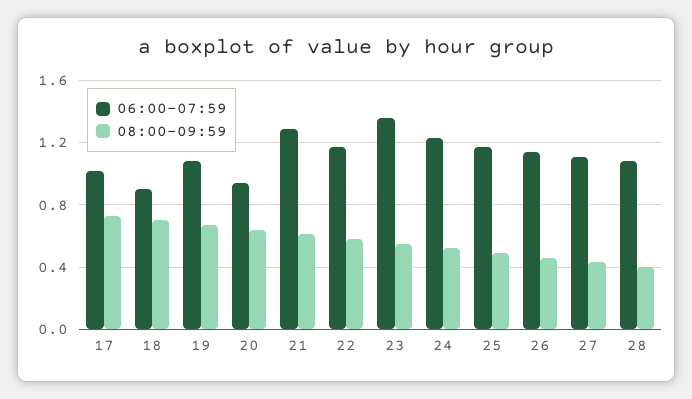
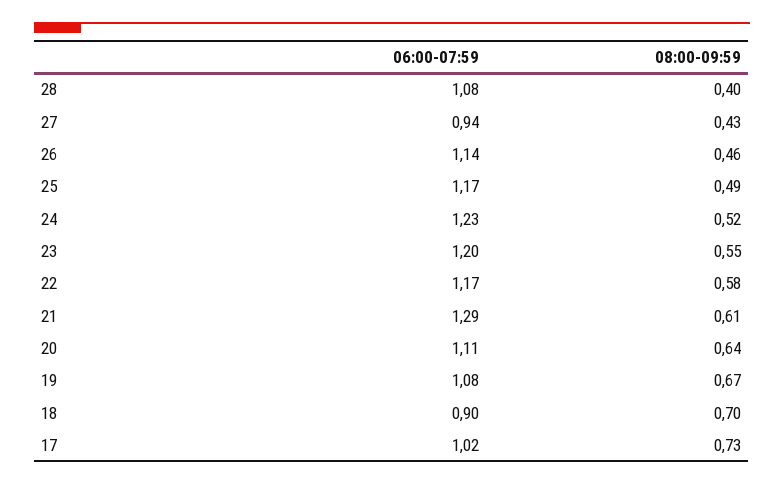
06:00-07:59, 20: 0.95 -> 1.11
06:00-07:59, 23: 1.35 -> 1.2
06:00-07:59, 27: 1.1 -> 0.94

